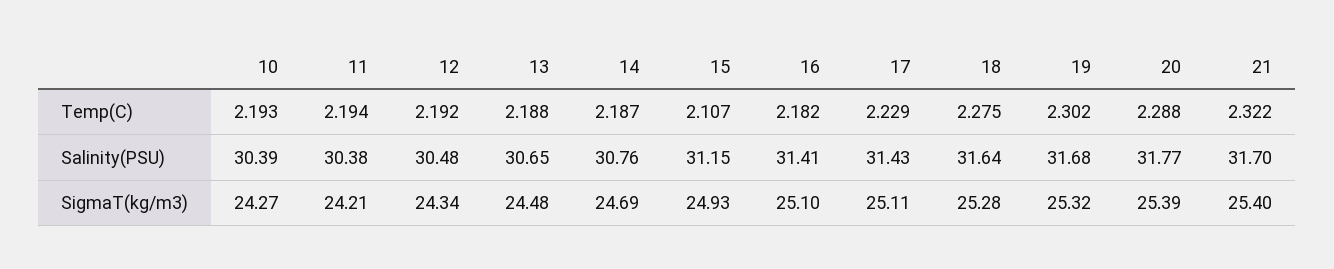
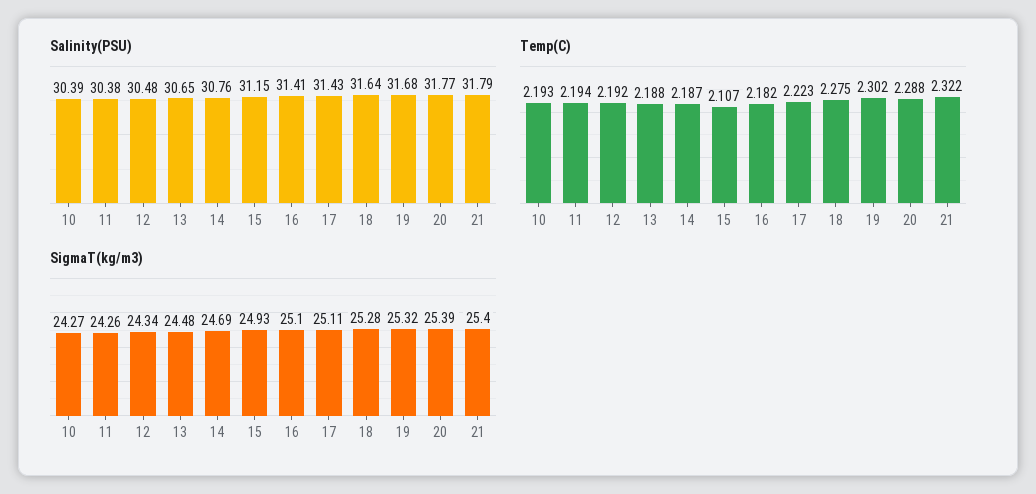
Temp(C), 17: 2.229 -> 2.223
Salinity(PSU), 21: 31.7 -> 31.79
SigmaT(kg/m3), 11: 24.21 -> 24.26

